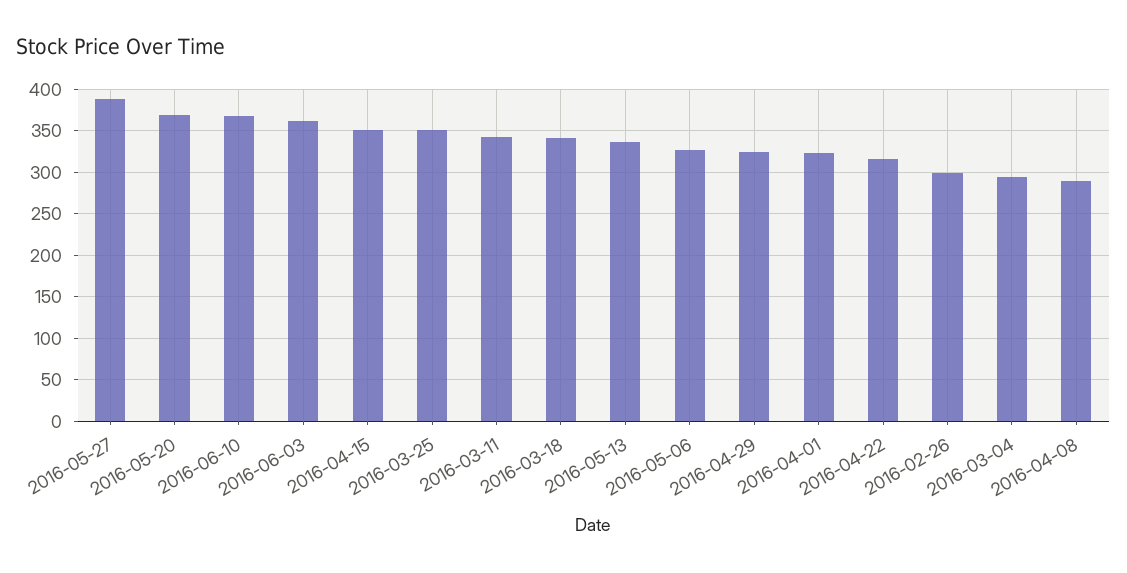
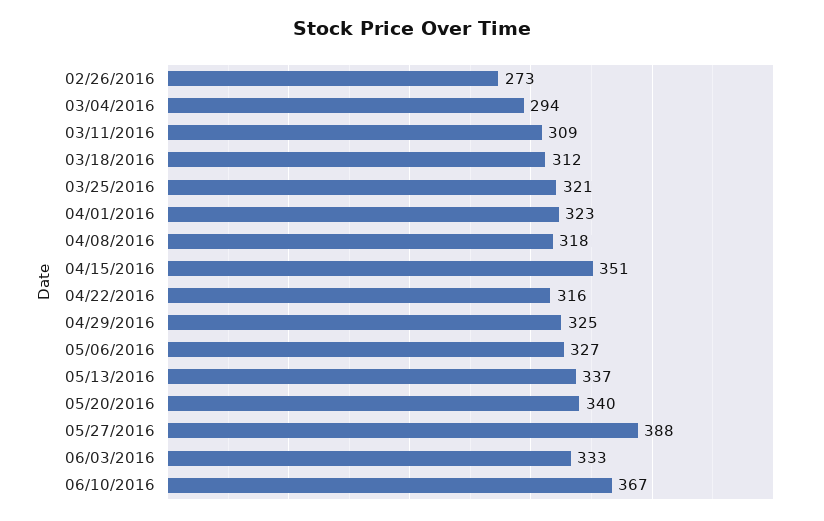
2016-05-20: 370 -> 340
2016-06-03: 360 -> 333
2016-03-25: 350 -> 321
2016-03-11: 340 -> 309
2016-03-18: 340 -> 312
2016-02-26: 300 -> 273
2016-04-08: 290 -> 318

